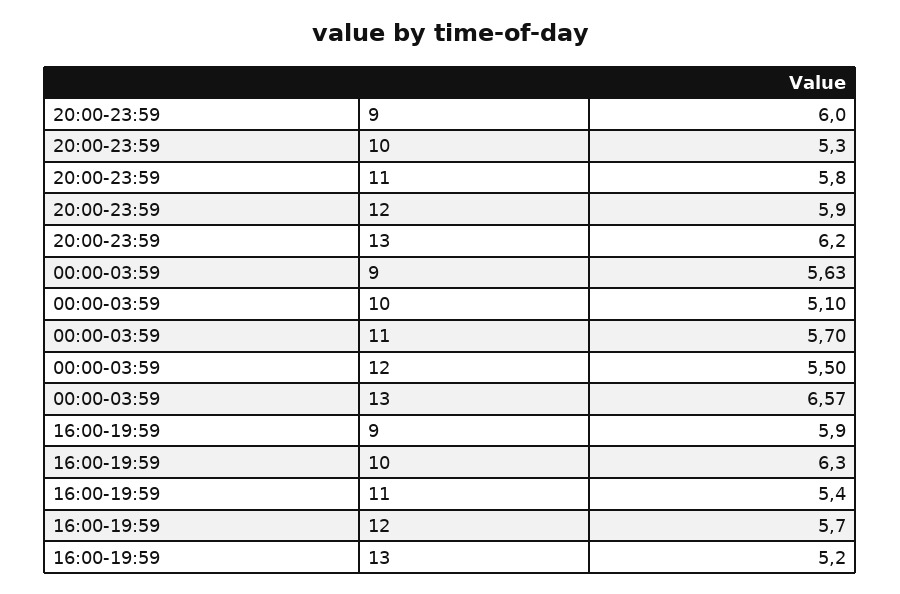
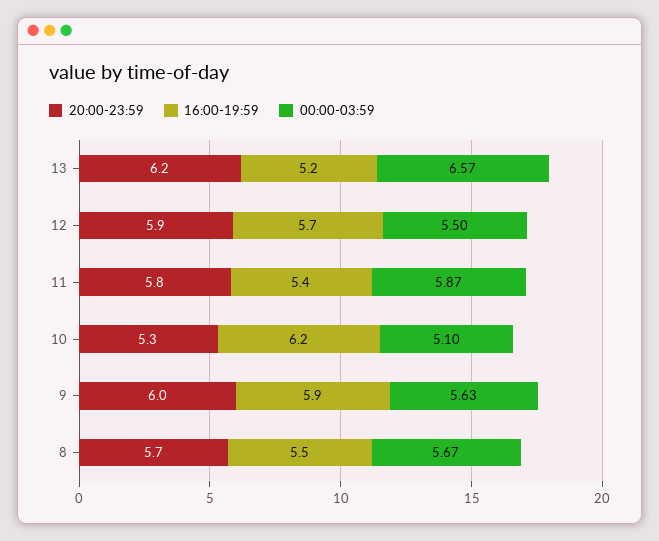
00:00-03:59, 11: 5.7 -> 5.87
16:00-19:59, 10: 6.3 -> 6.2
20:00-23:59, 8: none -> 5.7
16:00-19:59, 8: none -> 5.5
00:00-03:59, 8: none -> 5.67

